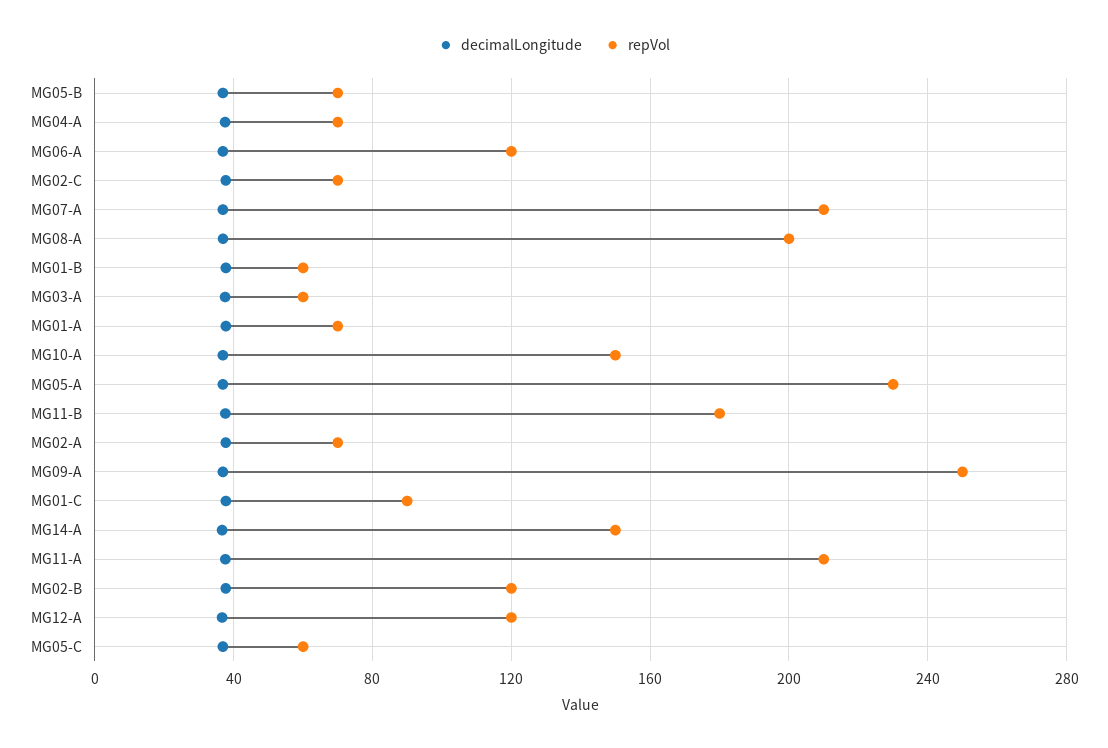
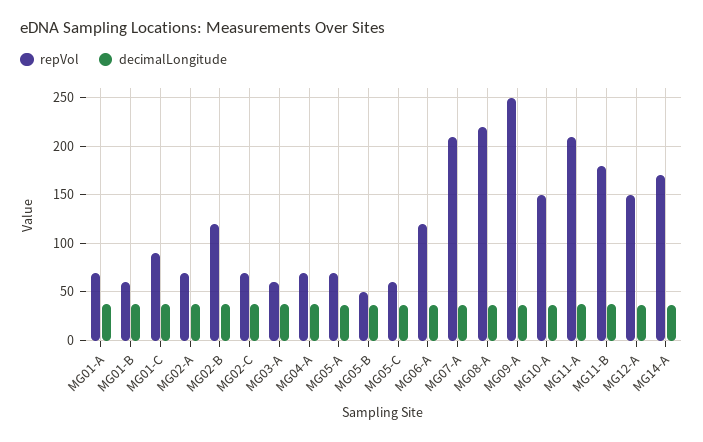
repVol, MG05-B: 70 -> 50
repVol, MG08-A: 200 -> 220
repVol, MG05-A: 230 -> 70
repVol, MG14-A: 150 -> 170
repVol, MG12-A: 120 -> 150

